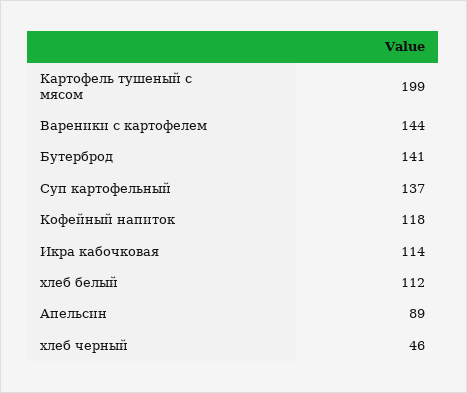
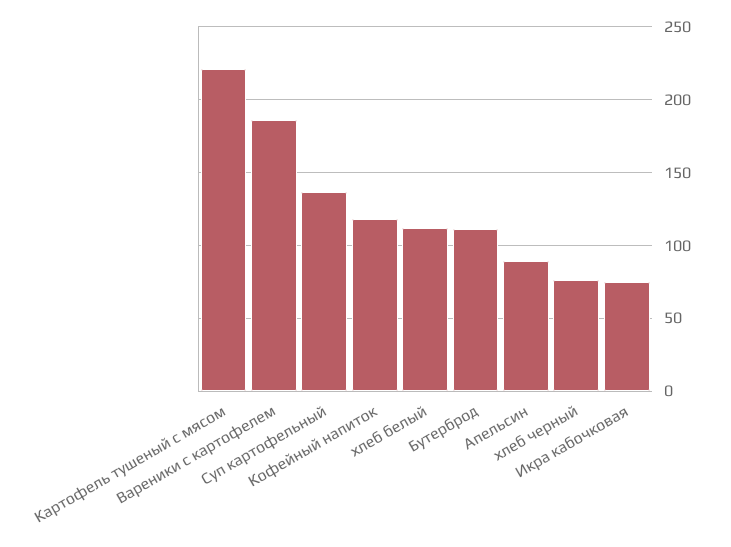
Картофель тушеный с мясом: 199 -> 220
Вареники с картофелем: 144 -> 185
Бутерброд: 141 -> 110
Икра кабочковая: 114 -> 75
хлеб черный: 46 -> 75

